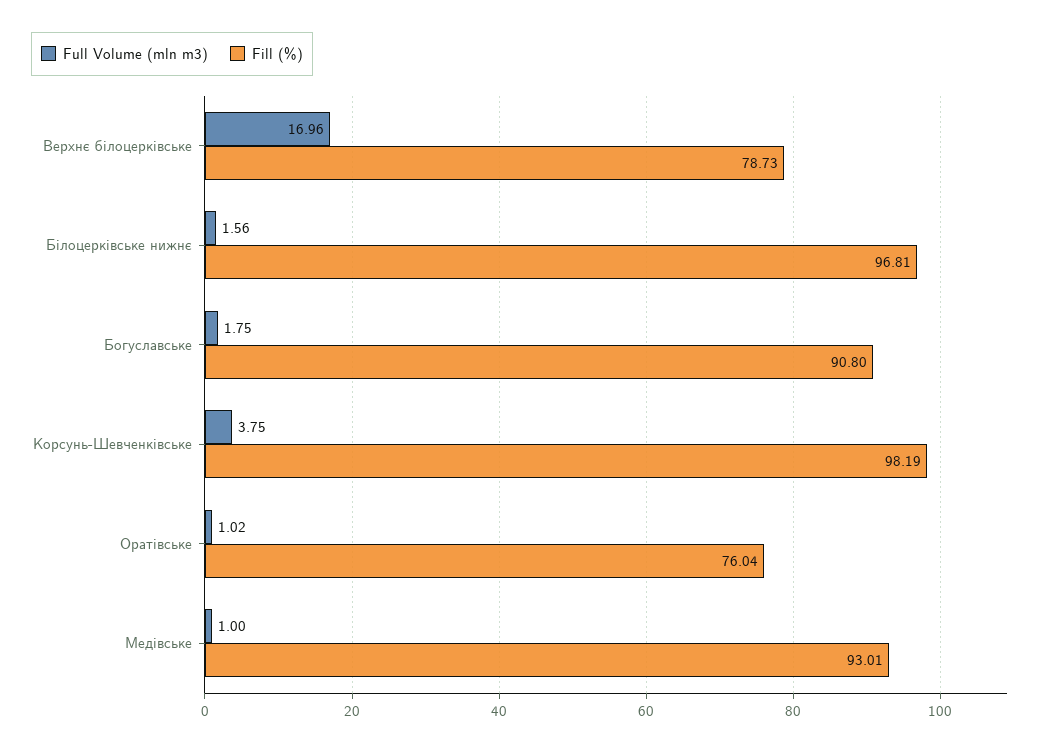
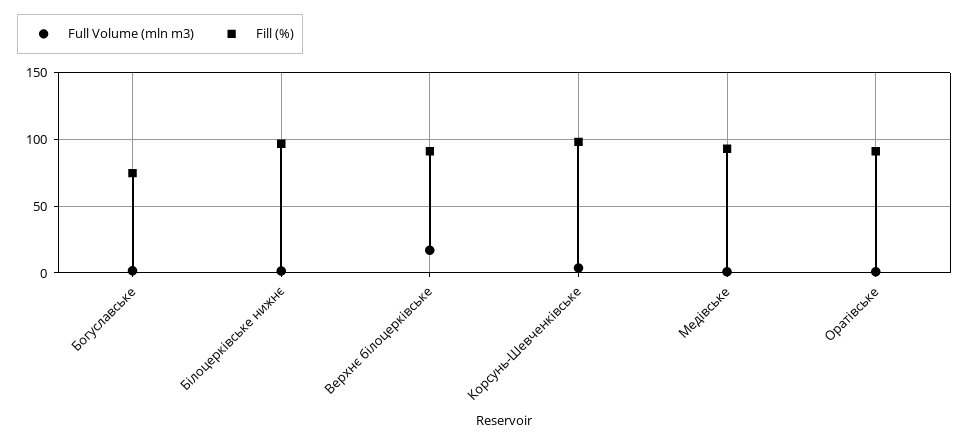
Fill (%), Верхнє білоцерківське: 78.73 -> 90
Fill (%), Богуславське: 90.8 -> 75
Fill (%), Оратівське: 76.04 -> 90

